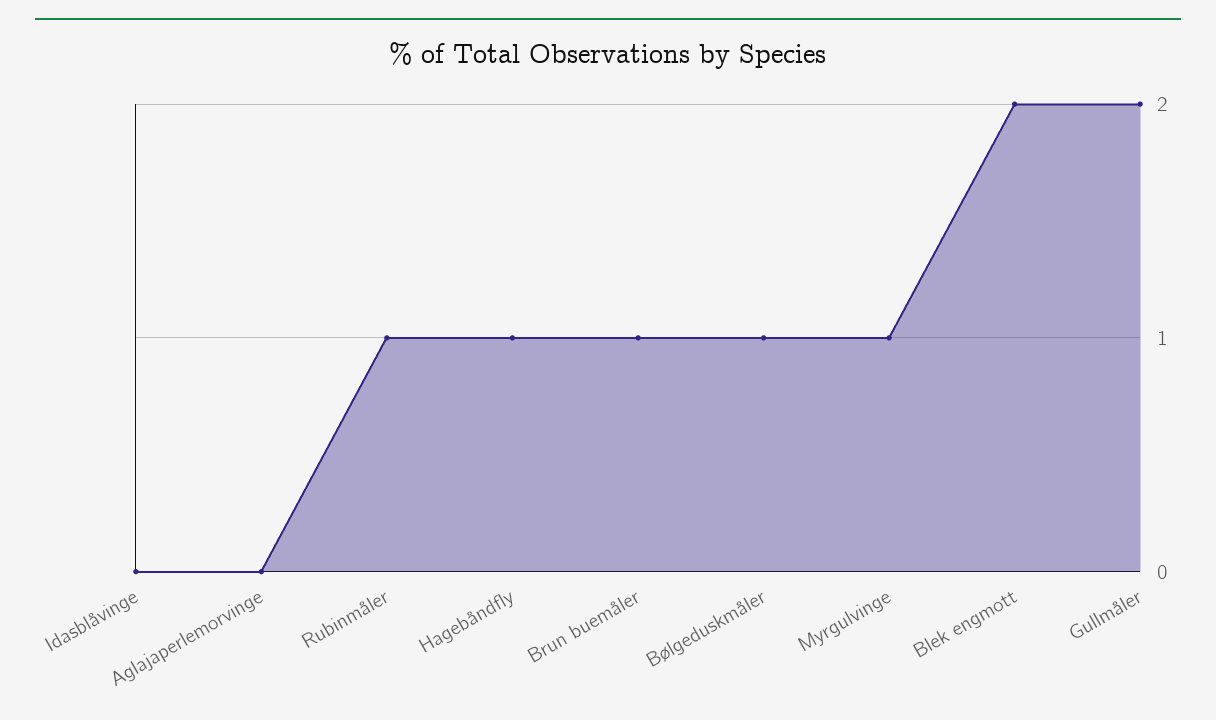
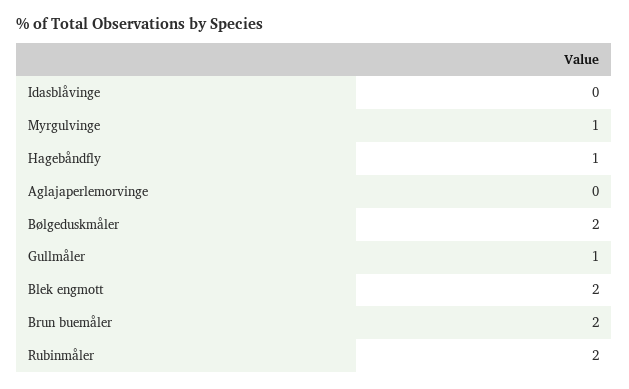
Rubinmåler: 1 -> 2
Brun buemåler: 1 -> 2
Bølgeduskmåler: 1 -> 2
Gullmåler: 2 -> 1

